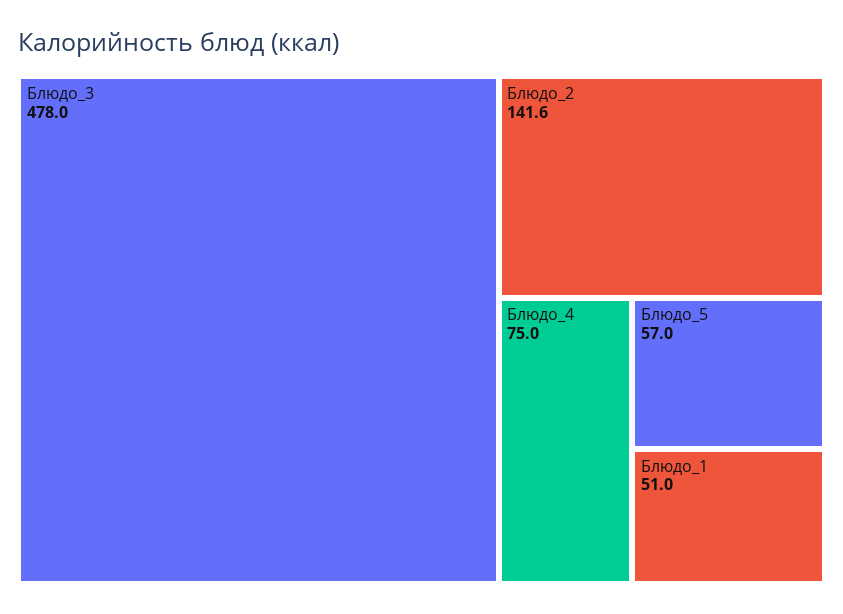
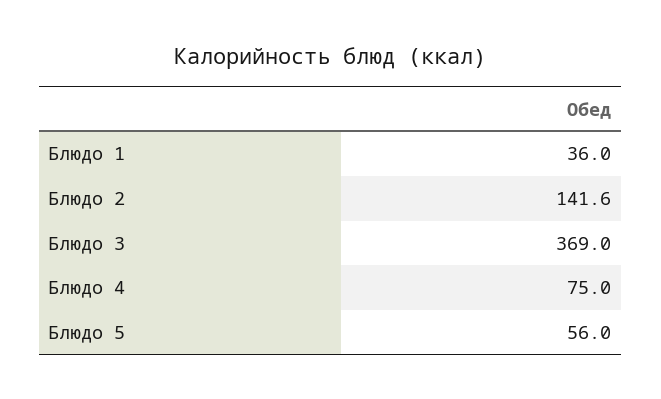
Блюдо_3: 478 -> 369
Блюдо_5: 57 -> 56
Блюдо_1: 51 -> 36

